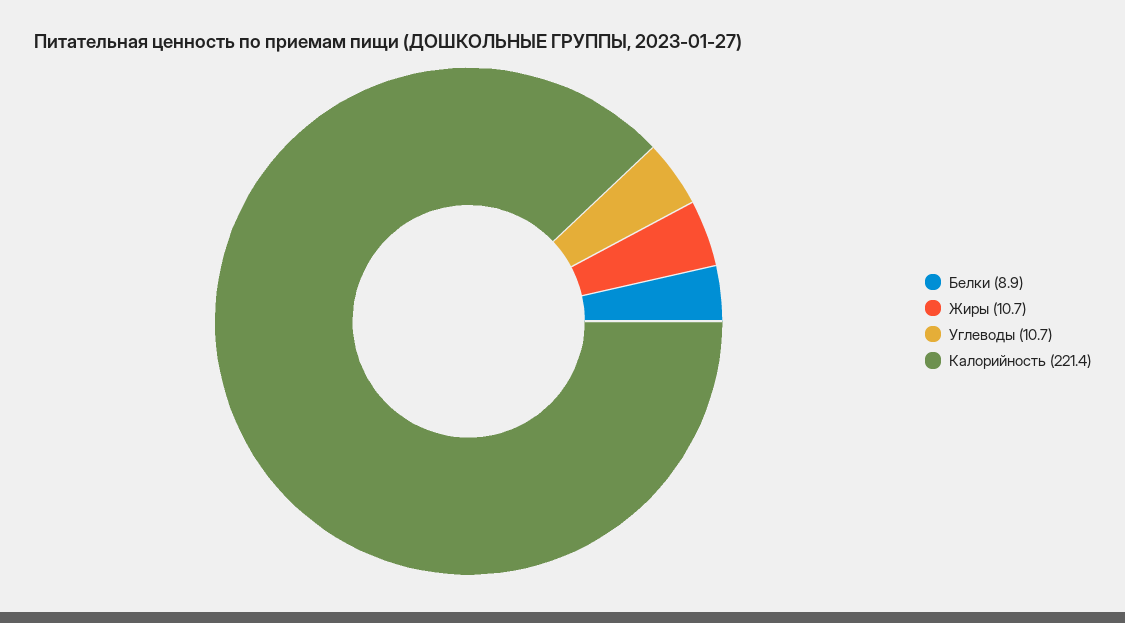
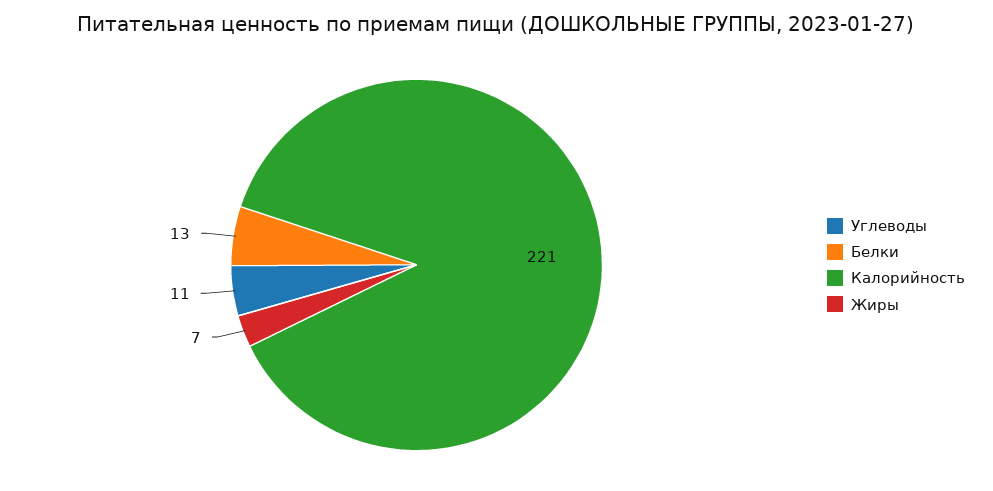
Белки: 8.9 -> 13
Жиры: 10.7 -> 7

